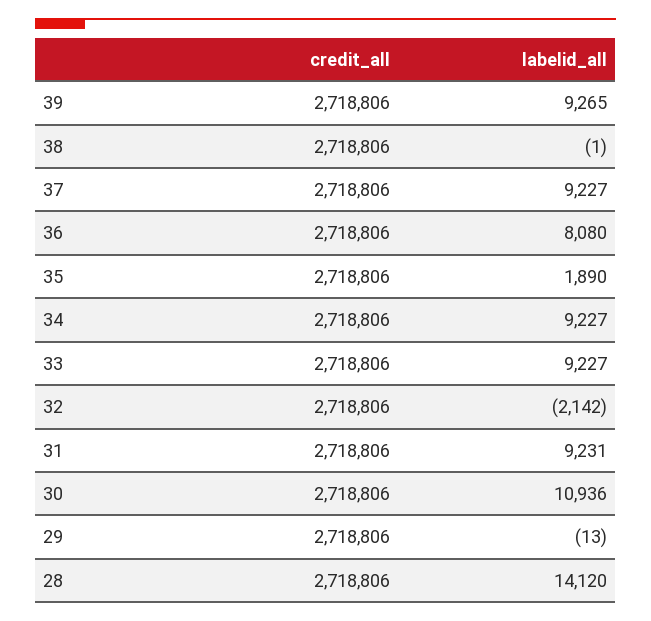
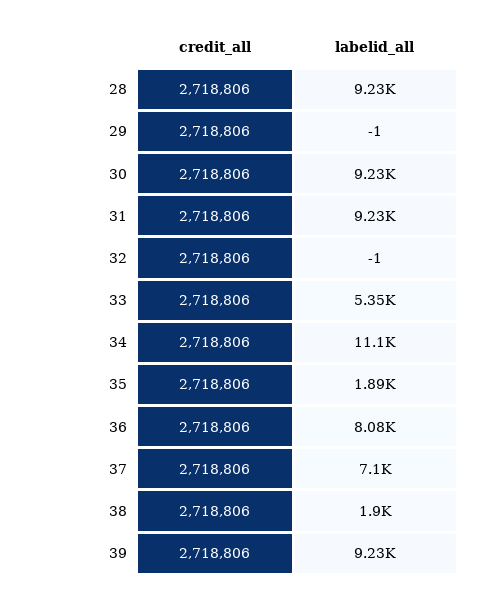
labelid_all, 39: 9265 -> 9230
labelid_all, 38: -1 -> 1900
labelid_all, 37: 9227 -> 7100
labelid_all, 34: 9227 -> 11100
labelid_all, 33: 9227 -> 5350
labelid_all, 32: -2142 -> -1
labelid_all, 30: 10936 -> 9230
labelid_all, 29: -13 -> -1
labelid_all, 28: 14120 -> 9230

